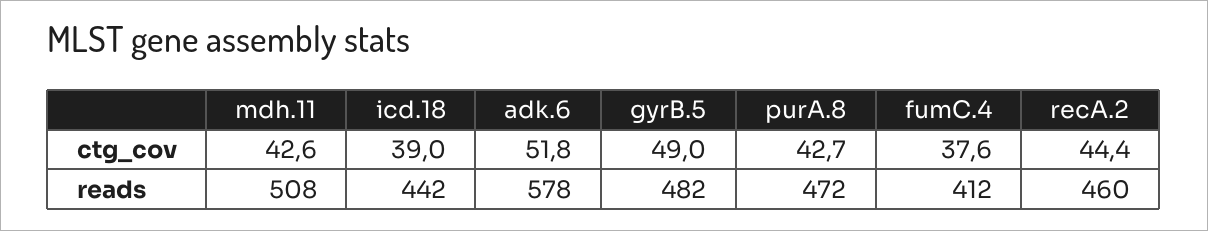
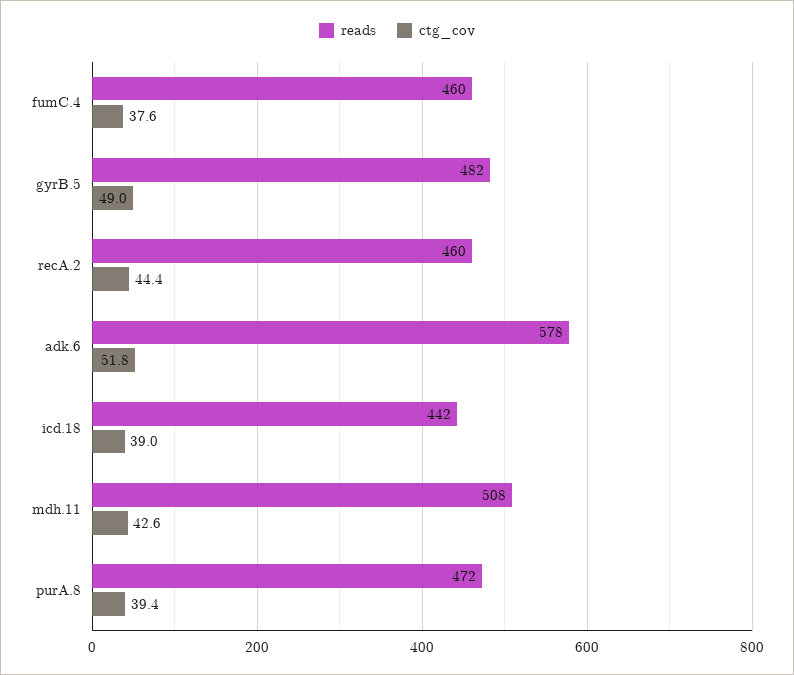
ctg_cov, purA.8: 42.7 -> 39.4
reads, fumC.4: 412 -> 460

